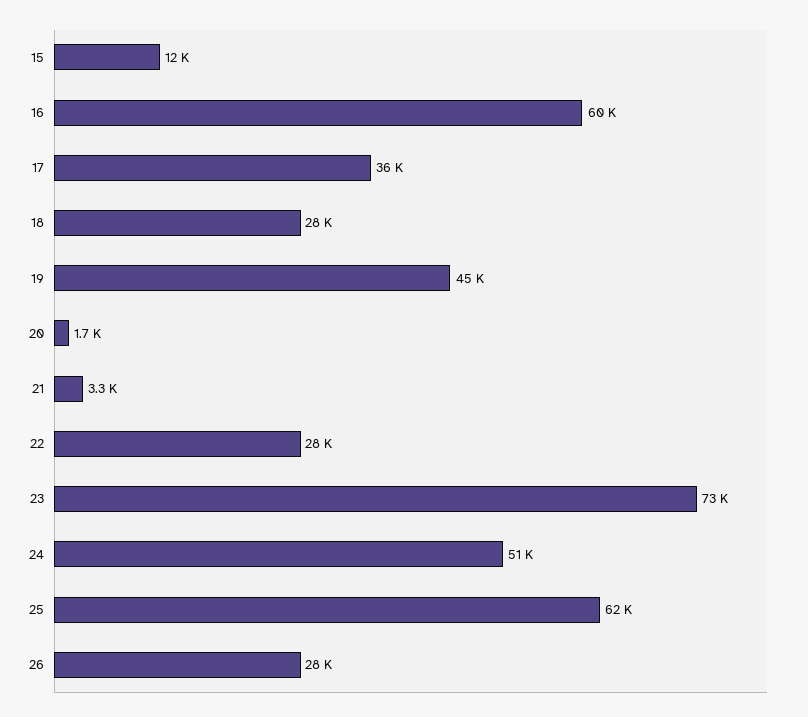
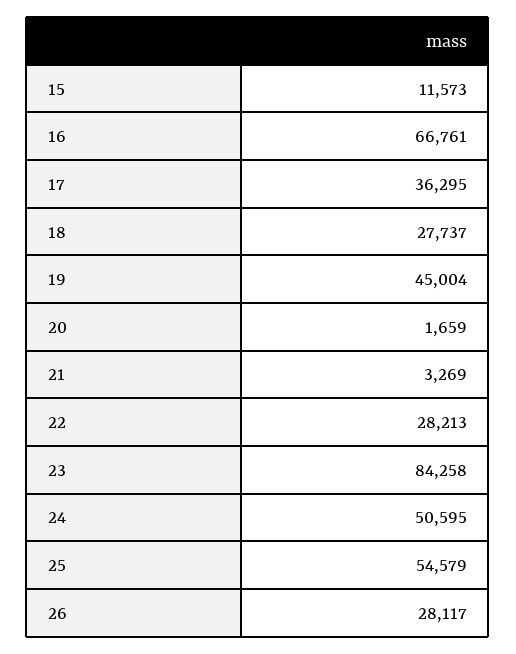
16: 60000 -> 66761
23: 73000 -> 84258
25: 62000 -> 54579

